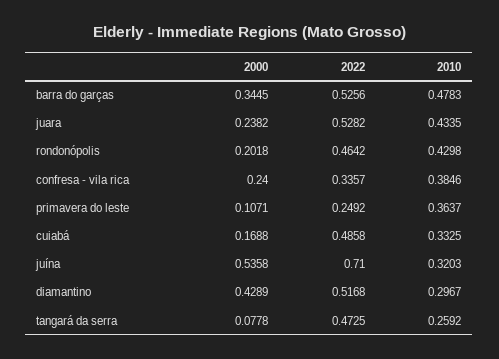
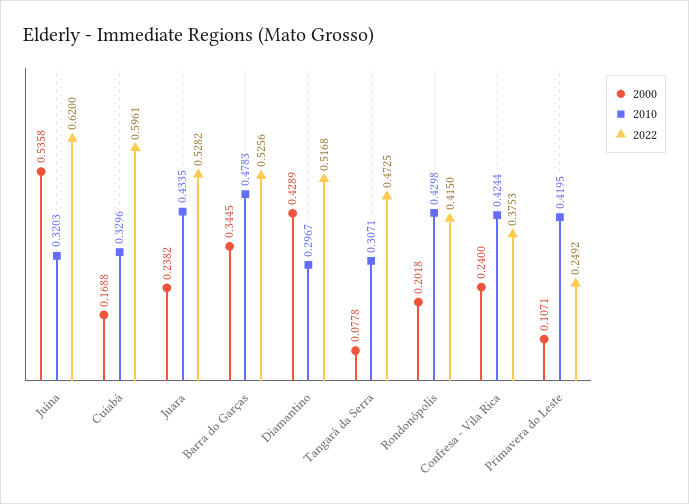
2022, rondonópolis: 0.4642 -> 0.415
2022, confresa - vila rica: 0.3357 -> 0.3753
2010, confresa - vila rica: 0.3846 -> 0.4244
2010, primavera do leste: 0.3637 -> 0.4195
2022, cuiabá: 0.4858 -> 0.5961
2010, cuiabá: 0.3325 -> 0.3296
2022, juína: 0.71 -> 0.62
2010, tangará da serra: 0.2592 -> 0.3071

